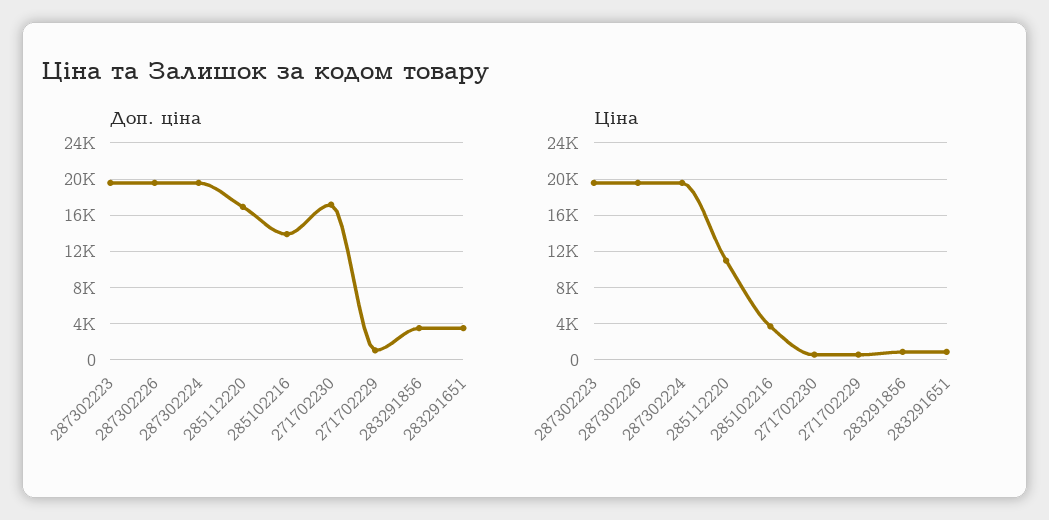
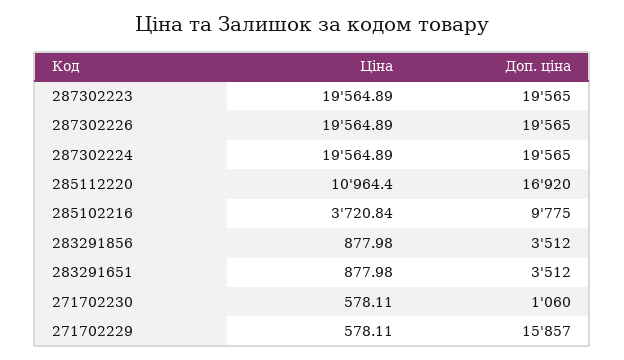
Доп. ціна, 285102216: 14000 -> 9775
Доп. ціна, 271702230: 17000 -> 1060
Доп. ціна, 271702229: 1000 -> 15857

